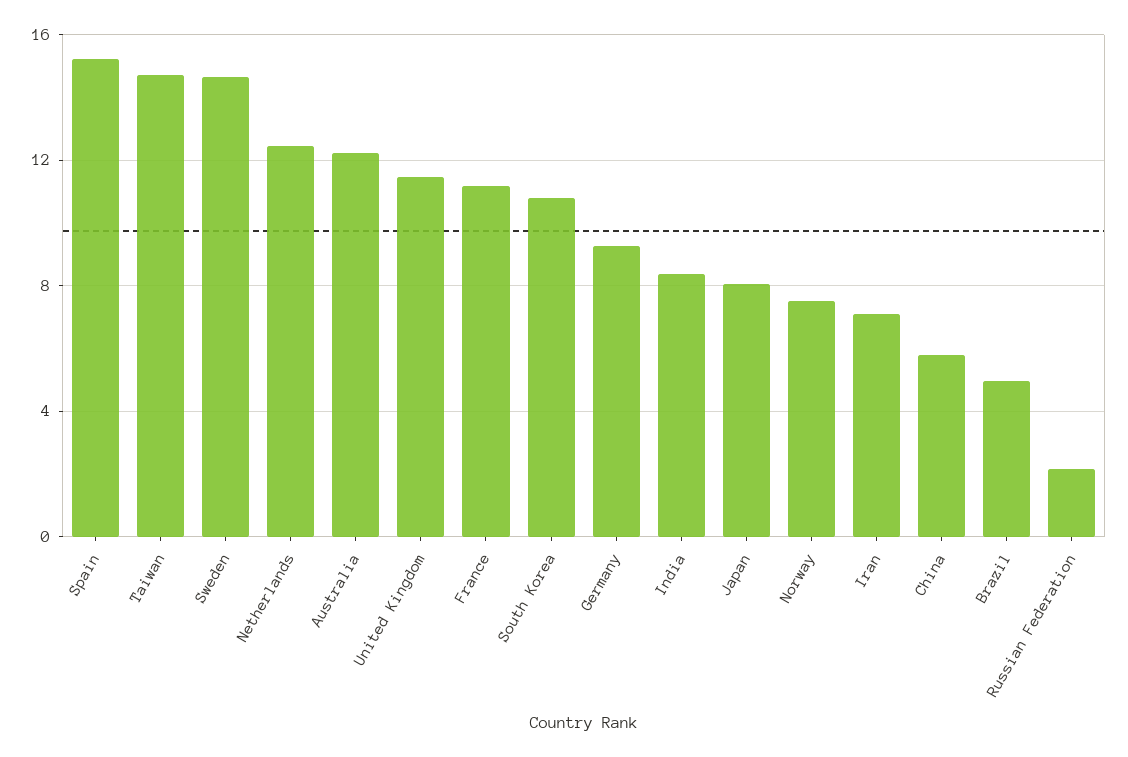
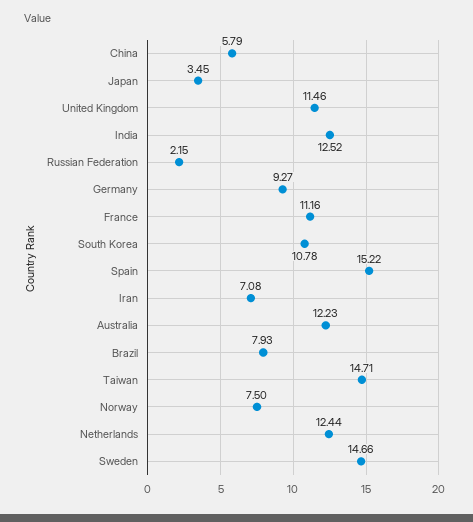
India: 8.5 -> 12.52
Japan: 8 -> 3.45
Brazil: 5 -> 7.93

